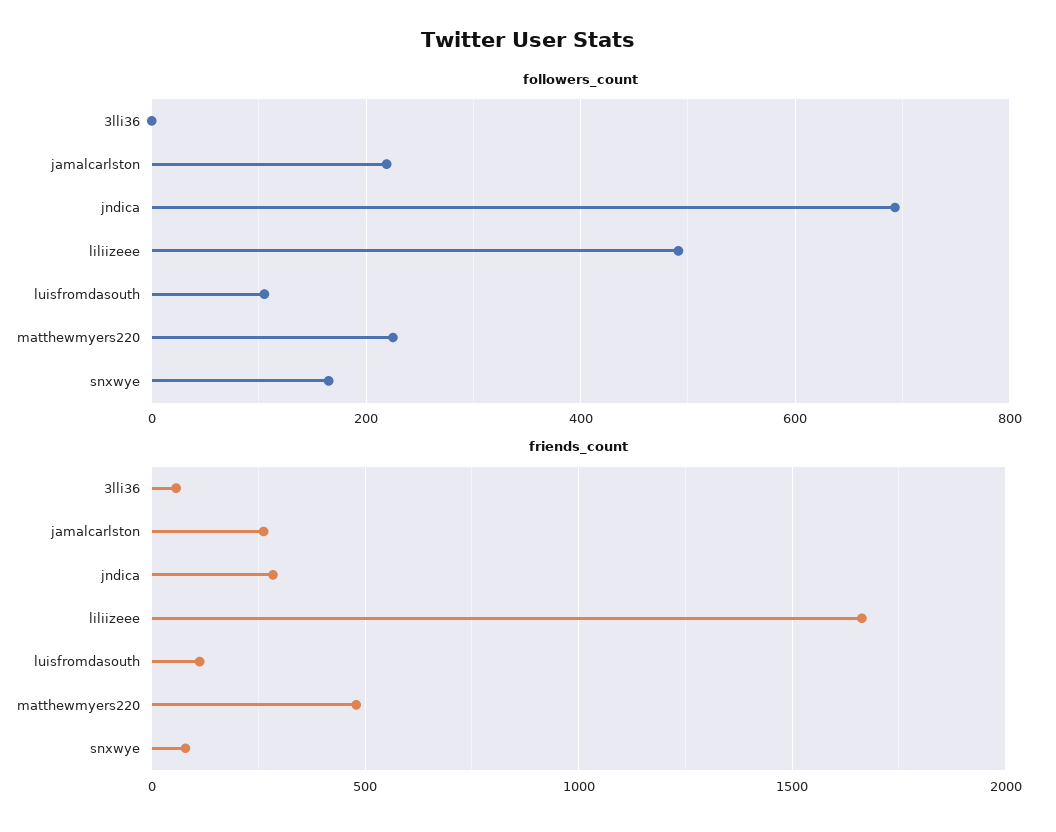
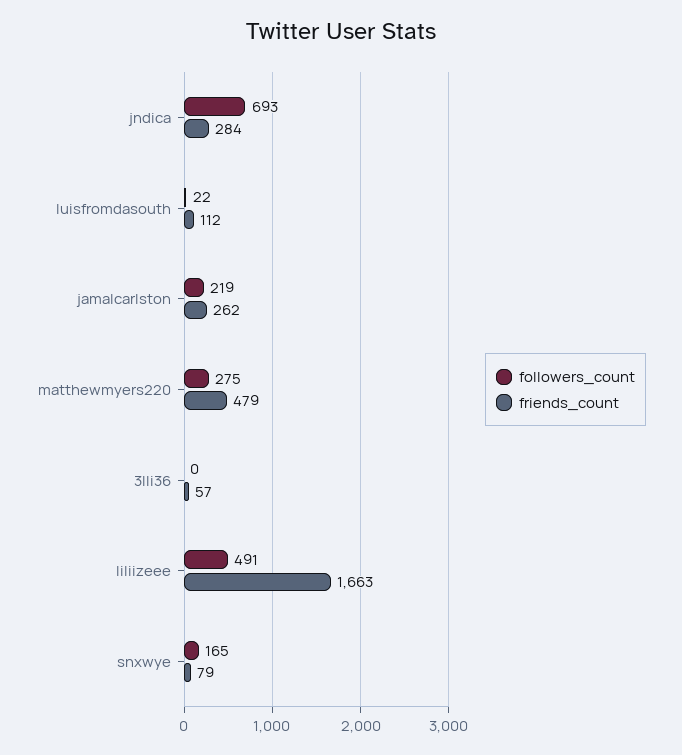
followers_count, luisfromdasouth: 100 -> 22
followers_count, matthewmyers220: 220 -> 275

